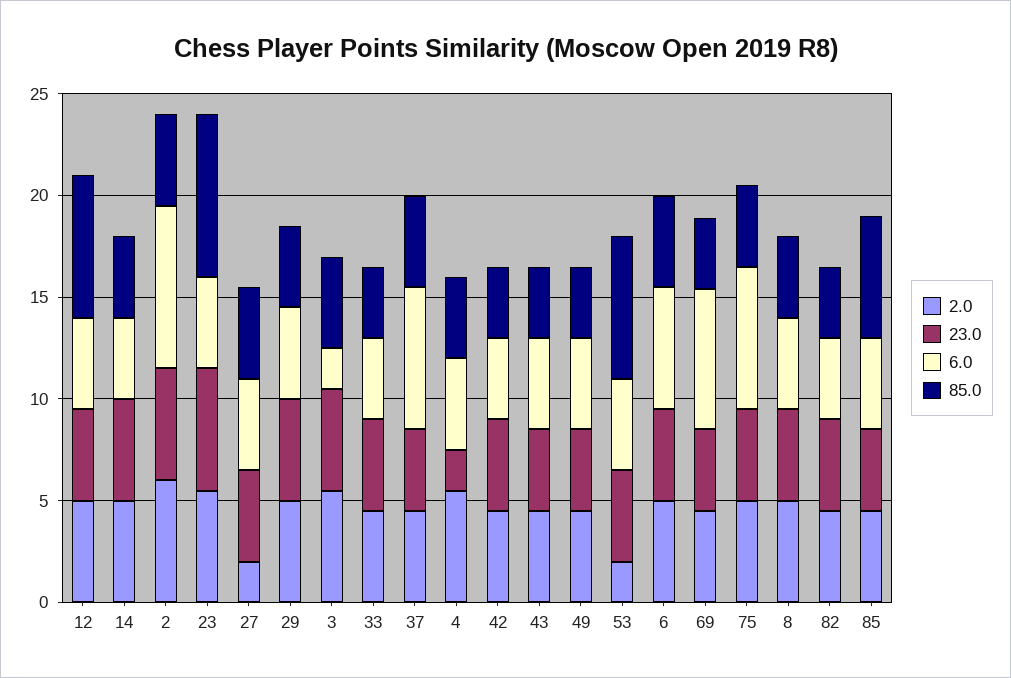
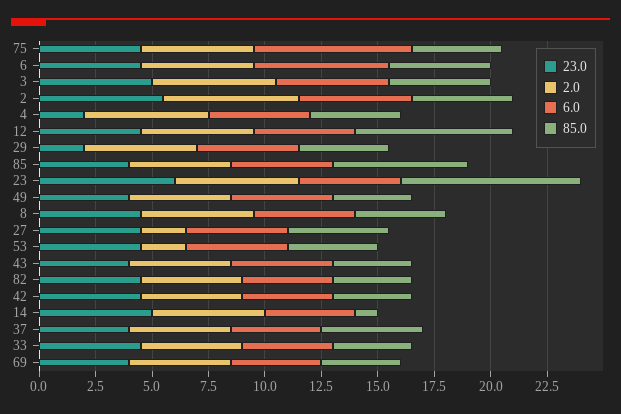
85.0, 14: 4 -> 1
6.0, 2: 8 -> 5
23.0, 29: 5 -> 2
6.0, 3: 2 -> 5
6.0, 37: 7 -> 4
85.0, 53: 7 -> 4
6.0, 69: 7 -> 4

